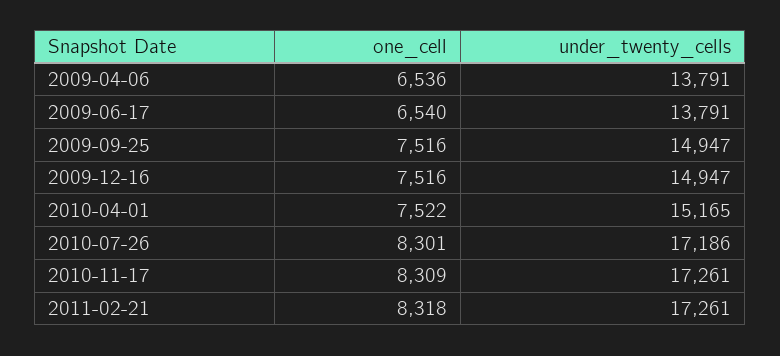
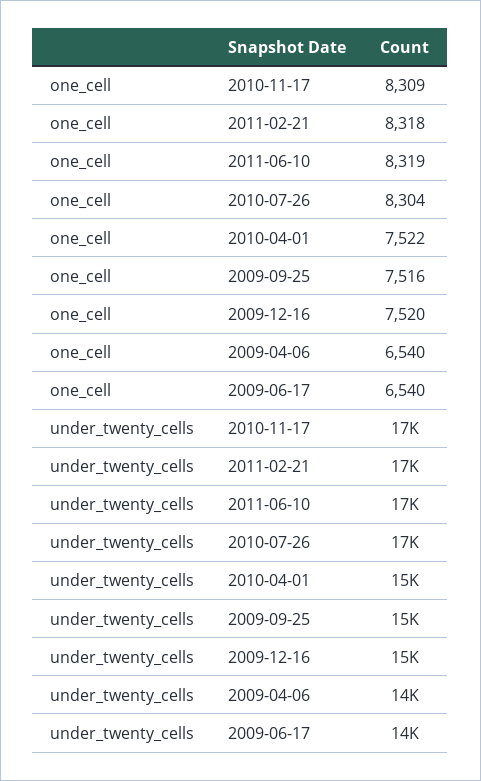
one_cell, 2009-04-06: 6536 -> 6540
one_cell, 2009-12-16: 7516 -> 7520
one_cell, 2010-07-26: 8301 -> 8304
one_cell, 2011-06-10: none -> 8319
under_twenty_cells, 2011-06-10: none -> 17000

